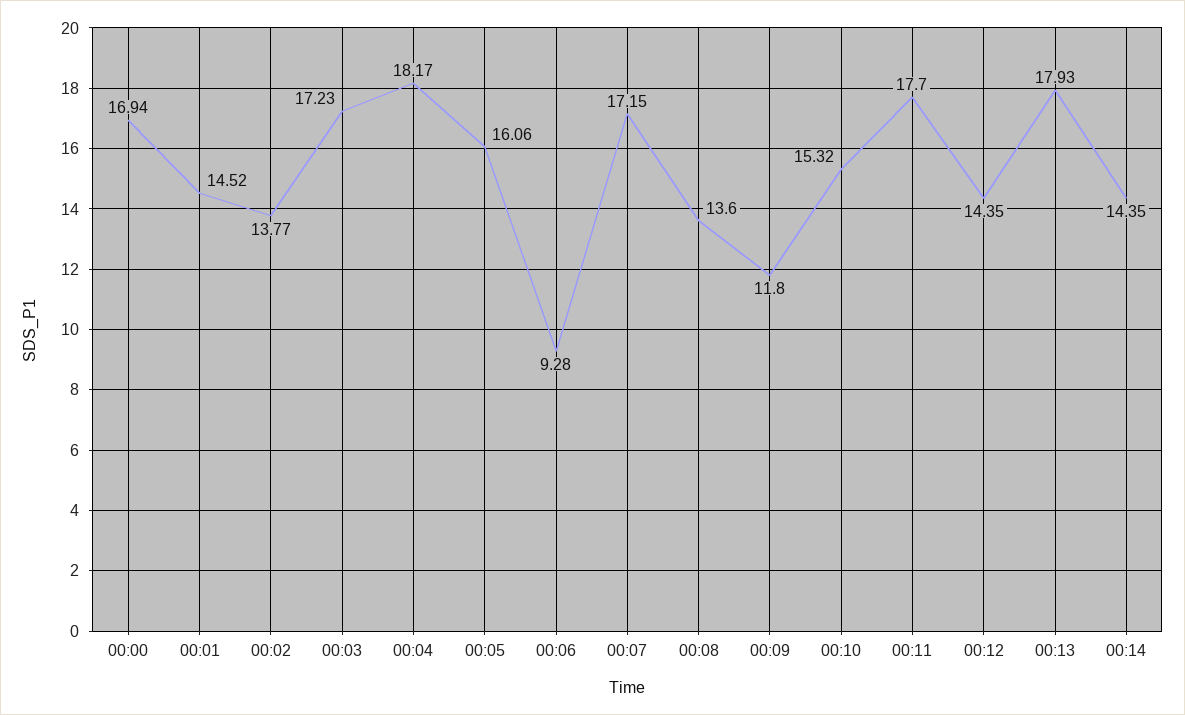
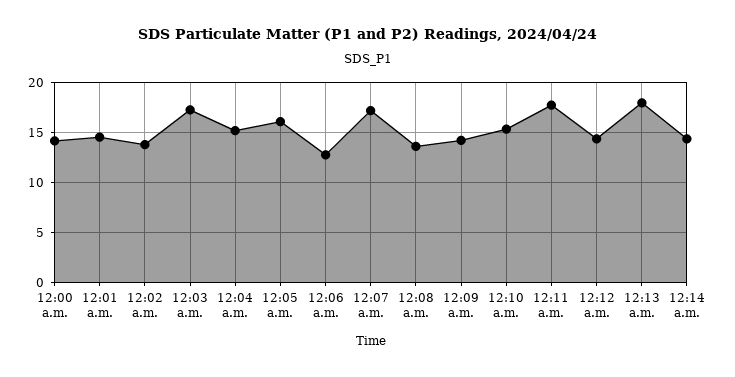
00:00: 16.94 -> 14
00:04: 18.17 -> 15
00:06: 9.28 -> 13
00:09: 11.8 -> 14

